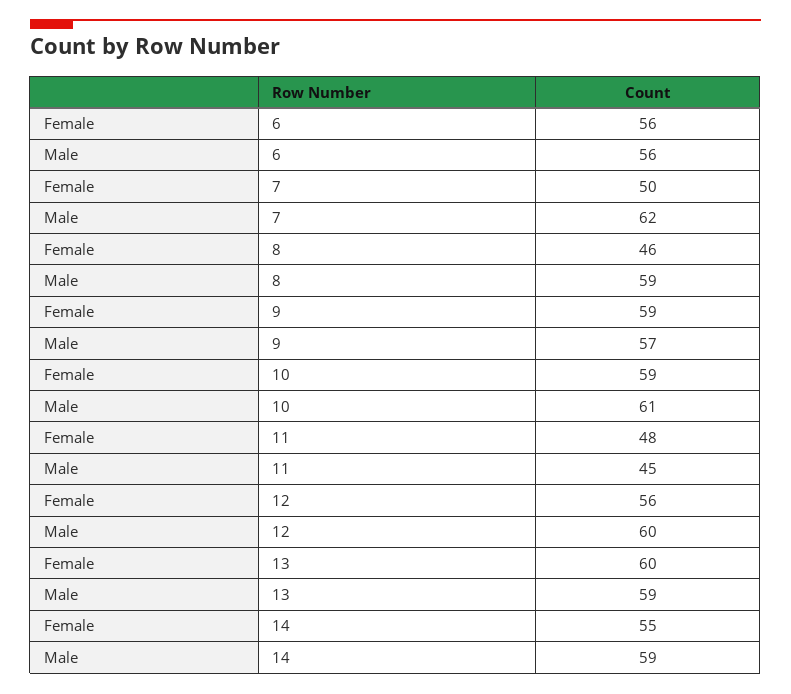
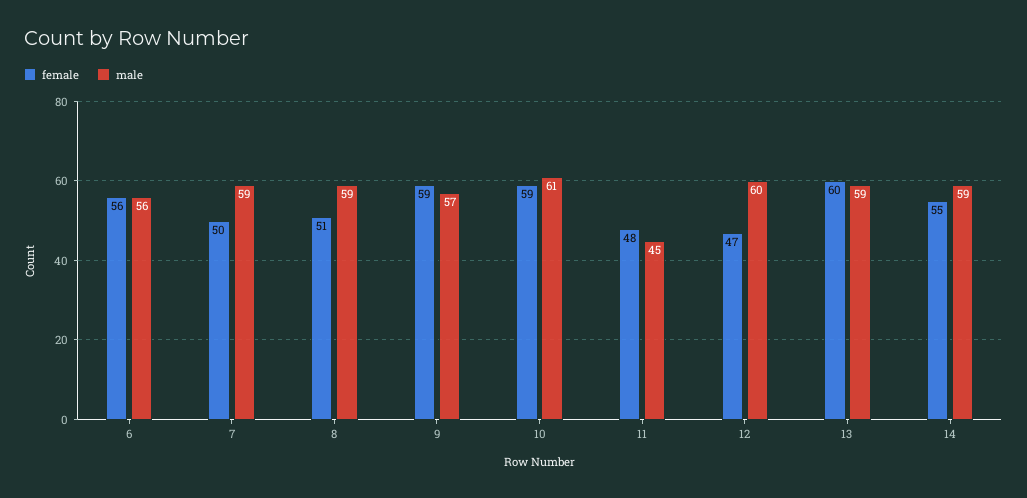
Male, 7: 62 -> 59
Female, 8: 46 -> 51
Female, 12: 56 -> 47

